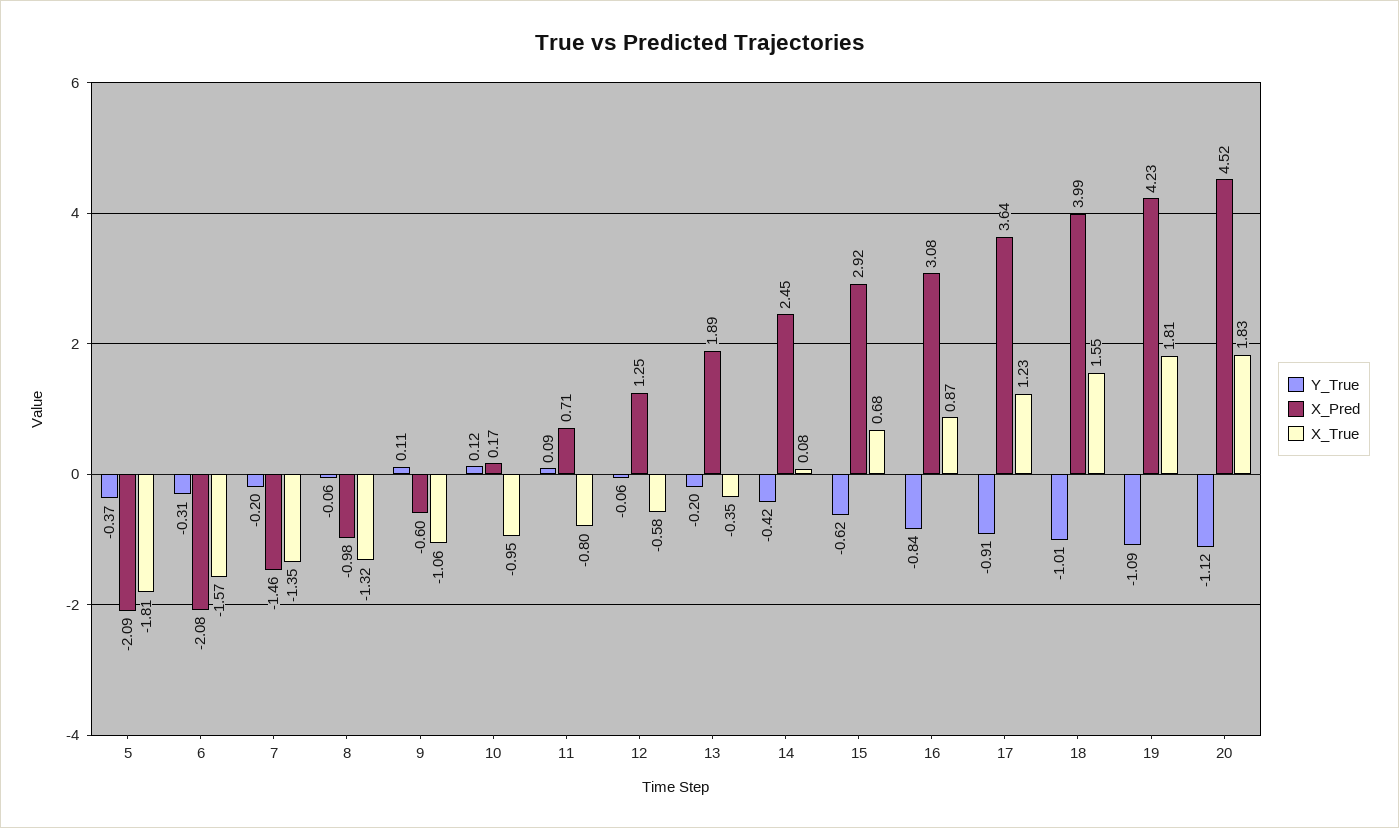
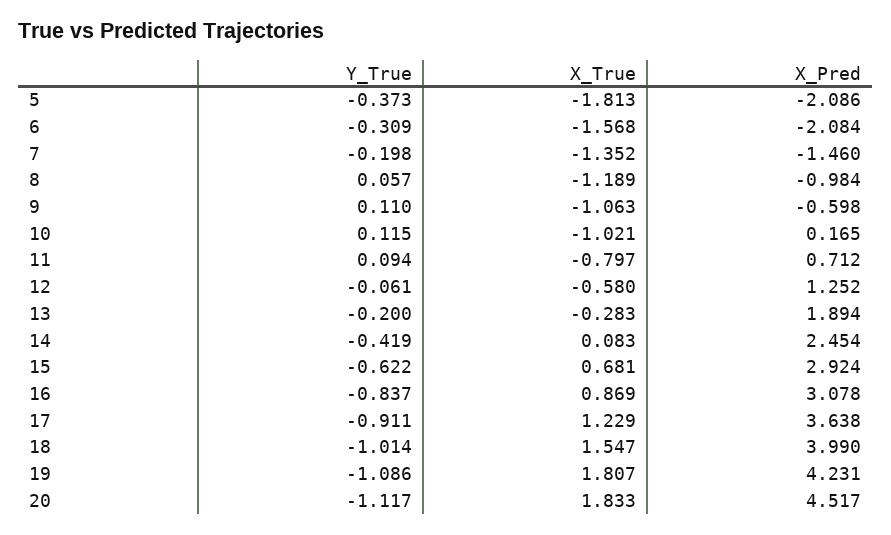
Y_True, 8: -0.06 -> 0.057
X_True, 8: -1.32 -> -1.189
X_True, 10: -0.95 -> -1.021
X_True, 13: -0.35 -> -0.283

